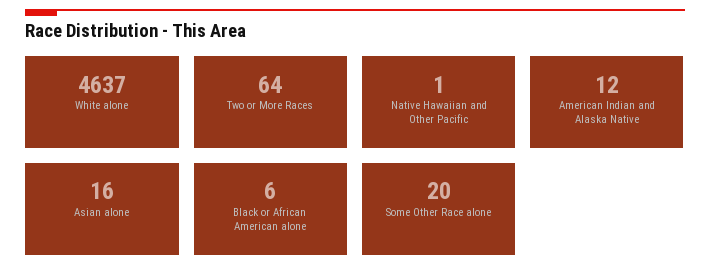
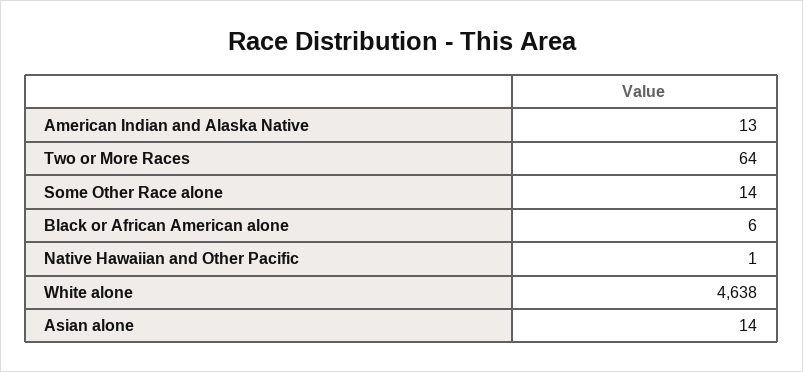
White alone: 4637 -> 4638
American Indian and Alaska Native: 12 -> 13
Asian alone: 16 -> 14
Some Other Race alone: 20 -> 14

